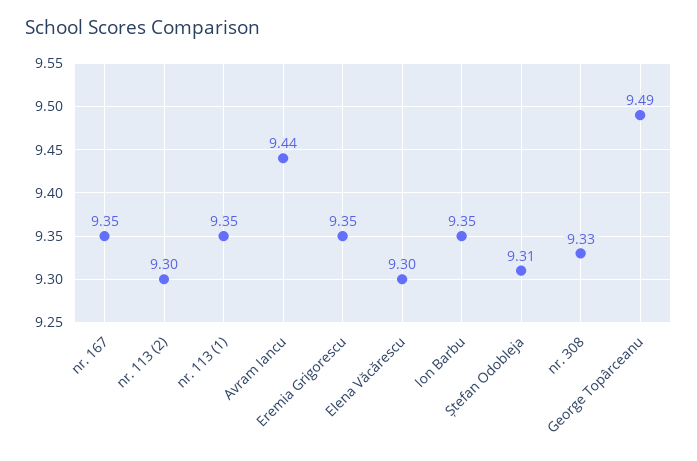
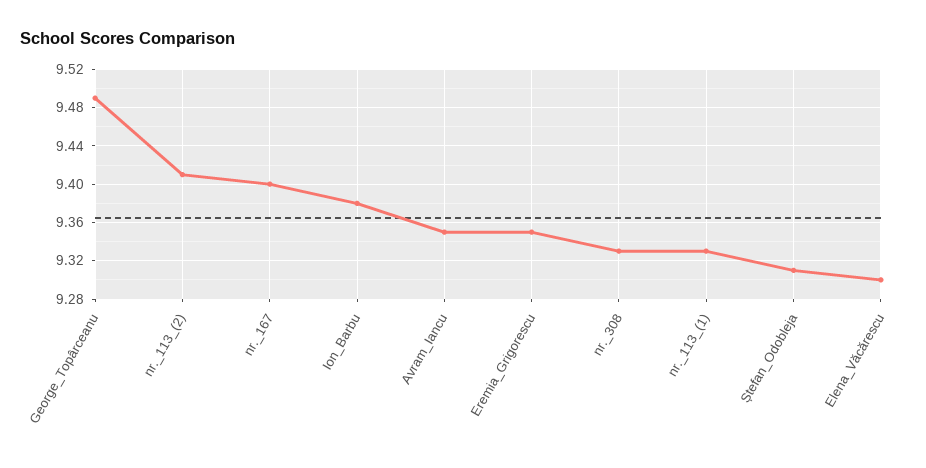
nr. 167: 9.35 -> 9.4
nr. 113 (2): 9.3 -> 9.41
nr. 113 (1): 9.35 -> 9.33
Avram Iancu: 9.44 -> 9.35
Ion Barbu: 9.35 -> 9.38

